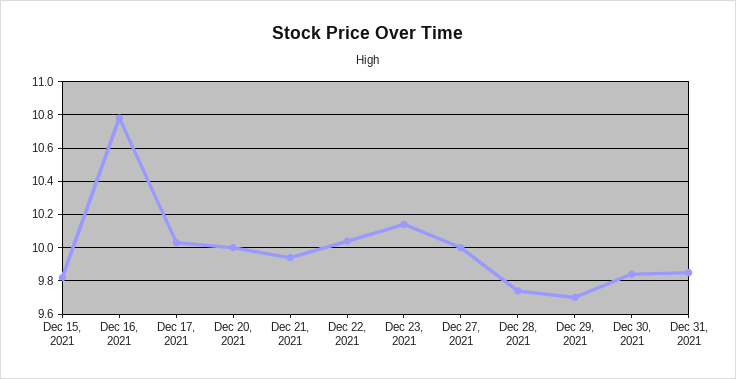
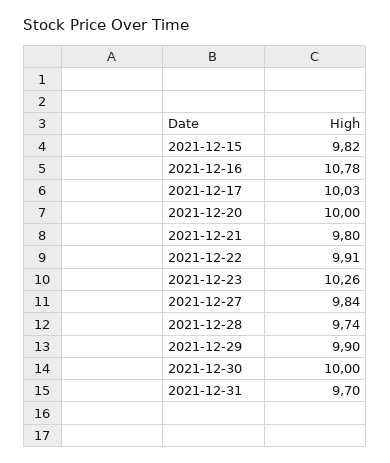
Dec 21, 2021: 9.95 -> 9.8
Dec 22, 2021: 10.05 -> 9.91
Dec 23, 2021: 10.15 -> 10.26
Dec 27, 2021: 10 -> 9.84
Dec 29, 2021: 9.7 -> 9.9
Dec 30, 2021: 9.85 -> 10
Dec 31, 2021: 9.85 -> 9.7

